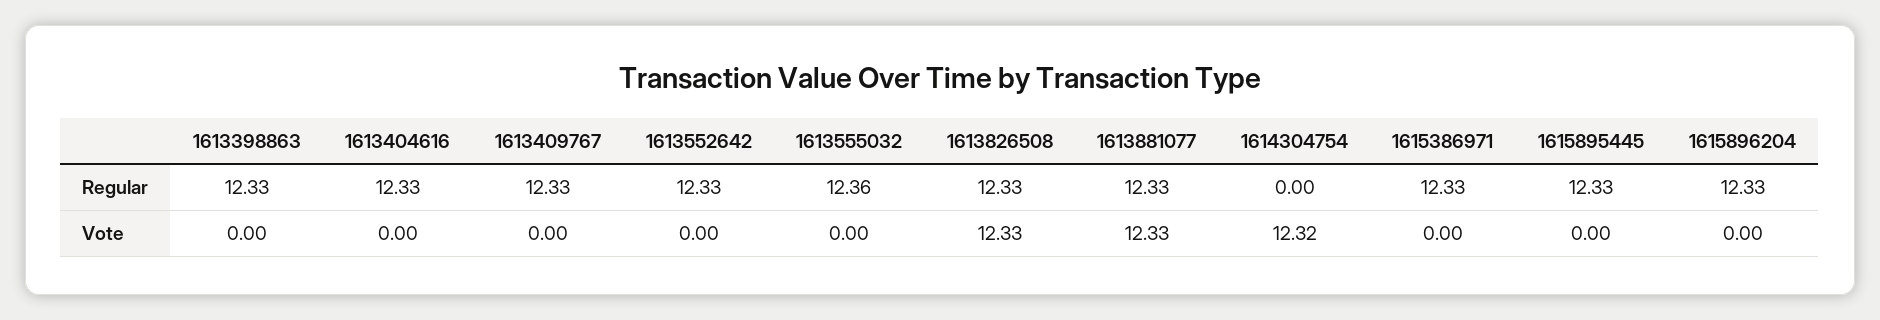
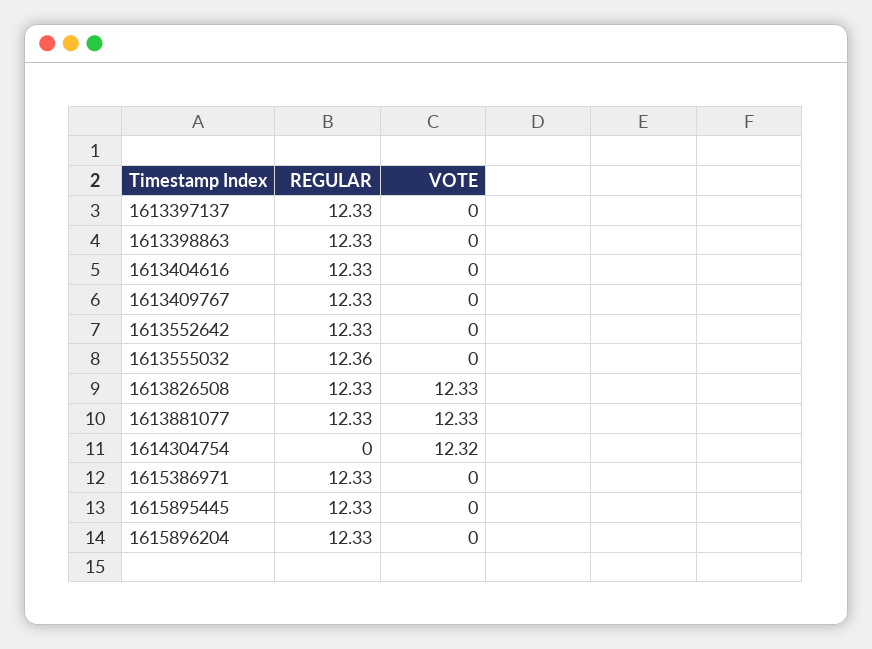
1613397137, Regular: none -> 12.33
1613397137, Vote: none -> 0

